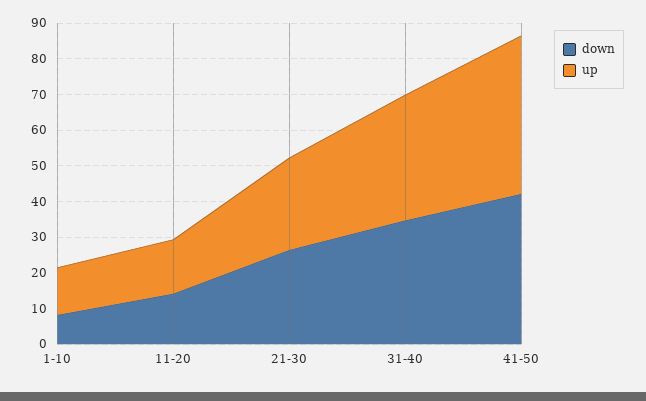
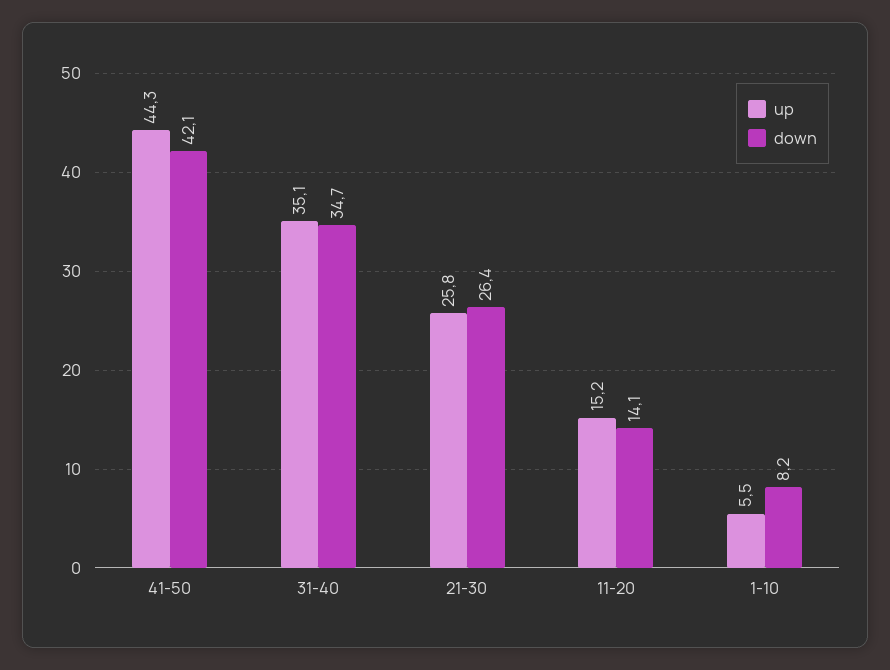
up, 1-10: 12.5 -> 5.5

